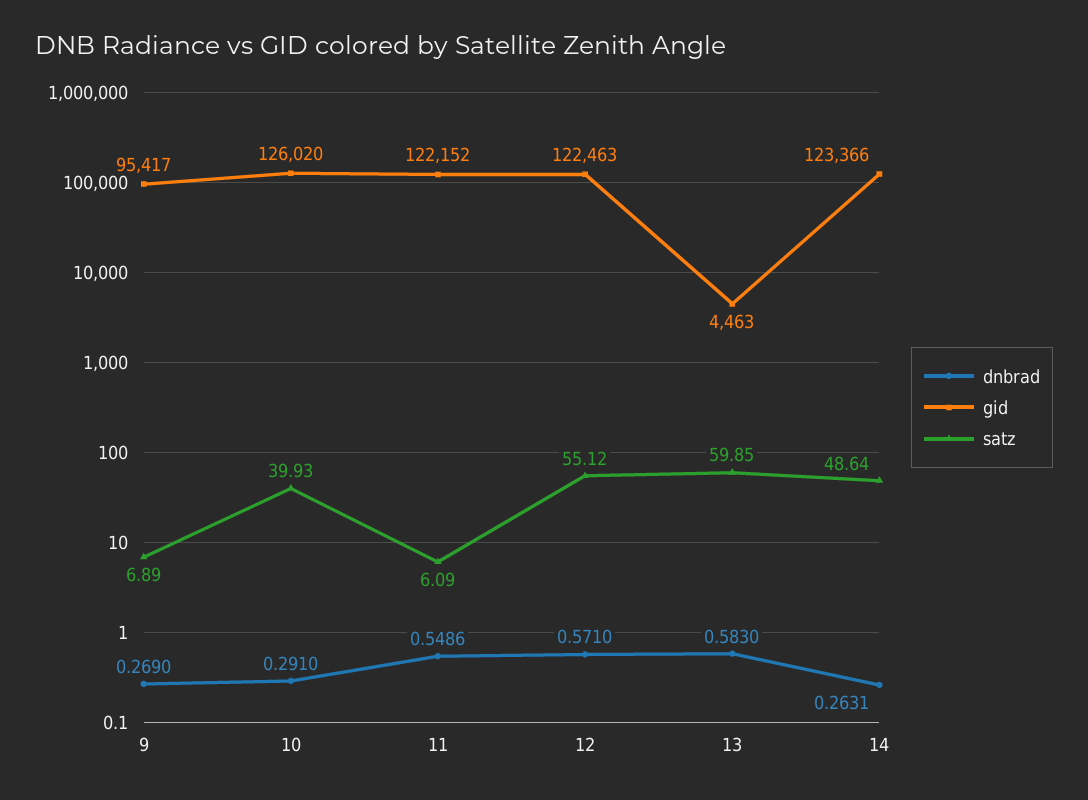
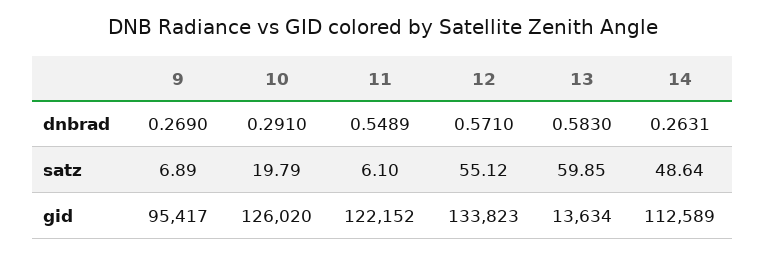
satz, 10: 39.93 -> 19.79
dnbrad, 11: 0.5486 -> 0.5489
satz, 11: 6.09 -> 6.1
gid, 12: 122463 -> 133823
gid, 13: 4463 -> 13634
gid, 14: 123366 -> 112589

